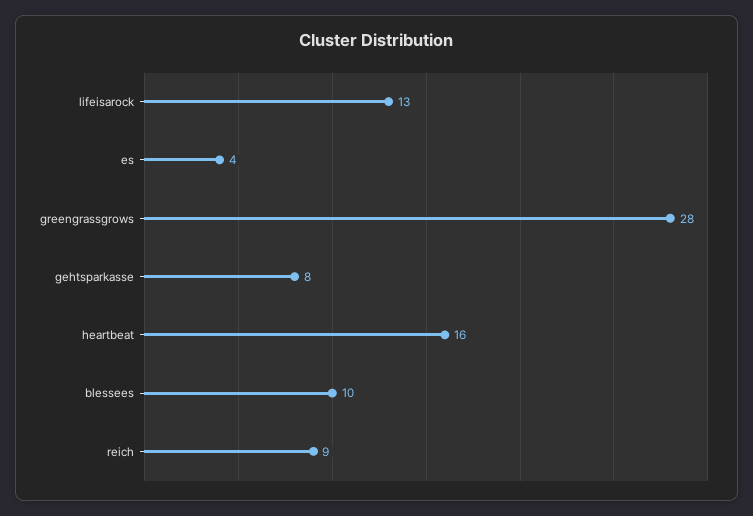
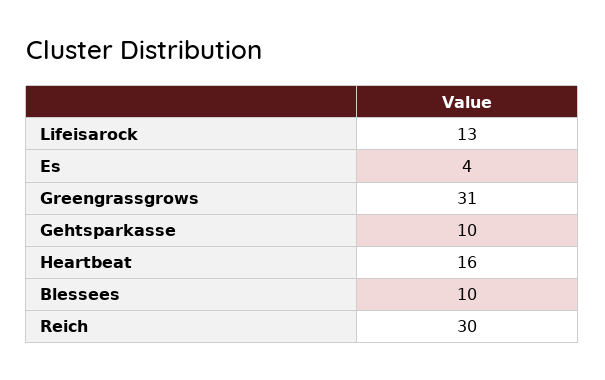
greengrassgrows: 28 -> 31
gehtsparkasse: 8 -> 10
reich: 9 -> 30

